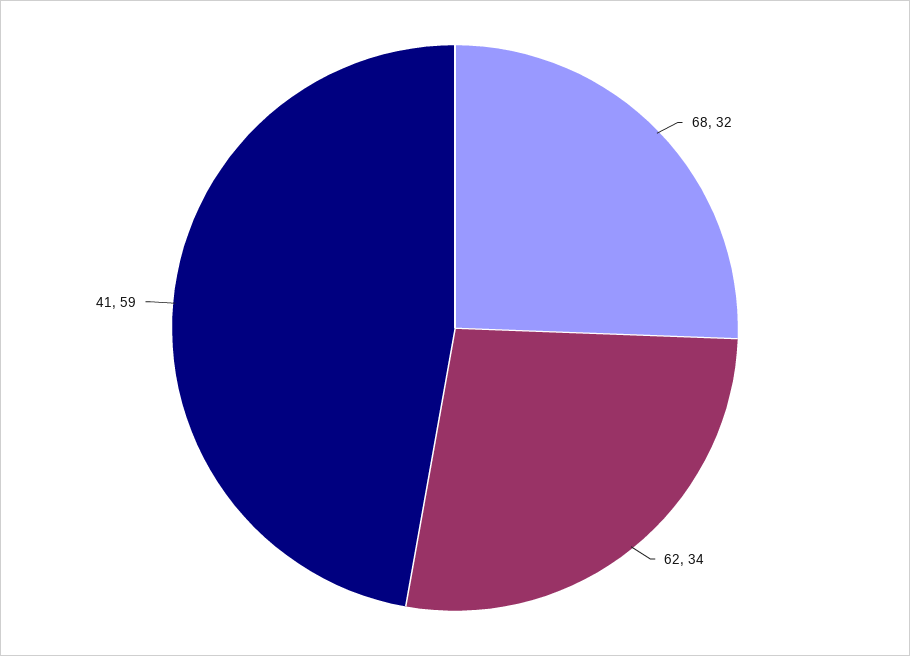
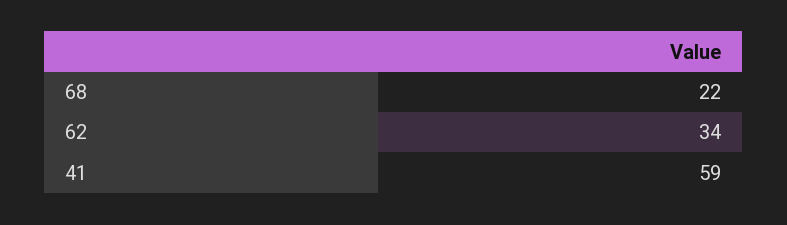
68: 32 -> 22

